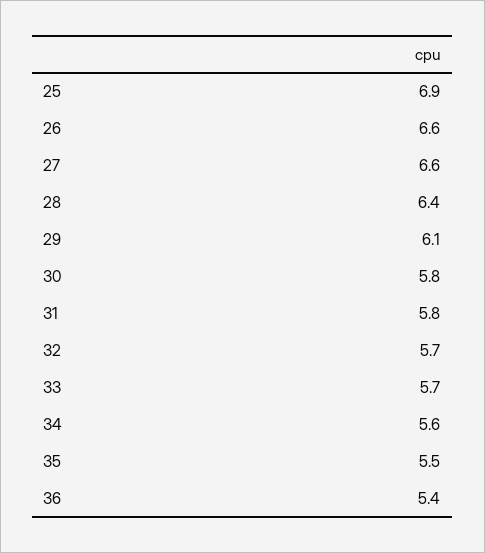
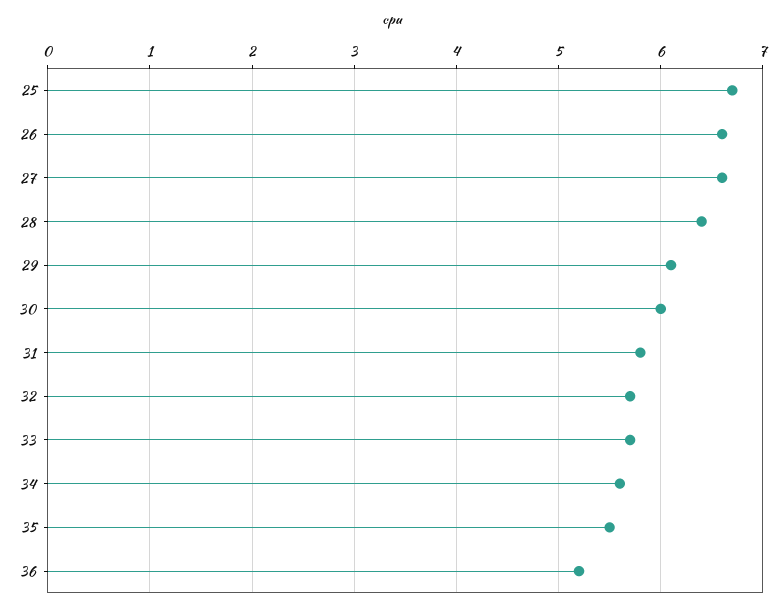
25: 6.9 -> 6.7
30: 5.8 -> 6
36: 5.4 -> 5.2

